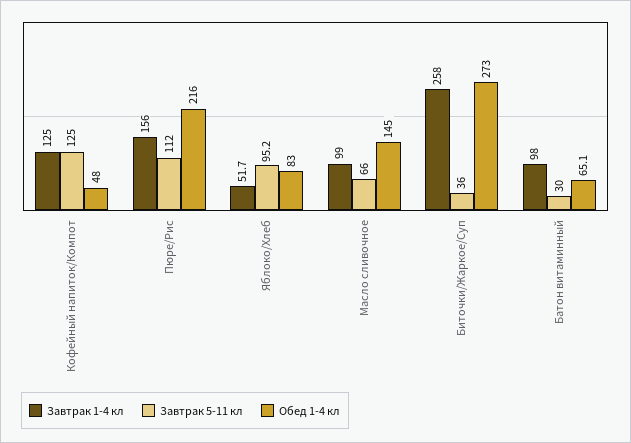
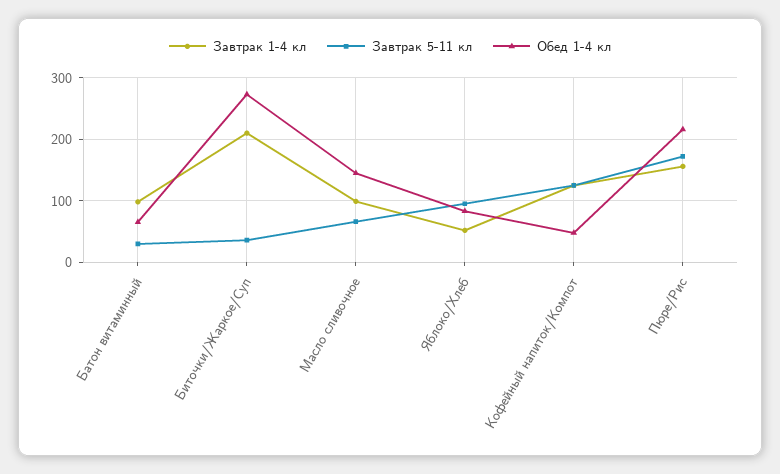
Завтрак 5-11 кл, Пюре/Рис: 112 -> 170
Завтрак 1-4 кл, Биточки/Жаркое/Суп: 258 -> 210

